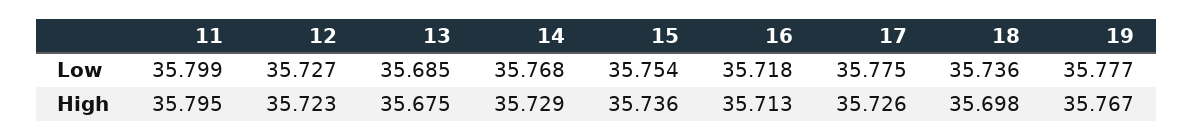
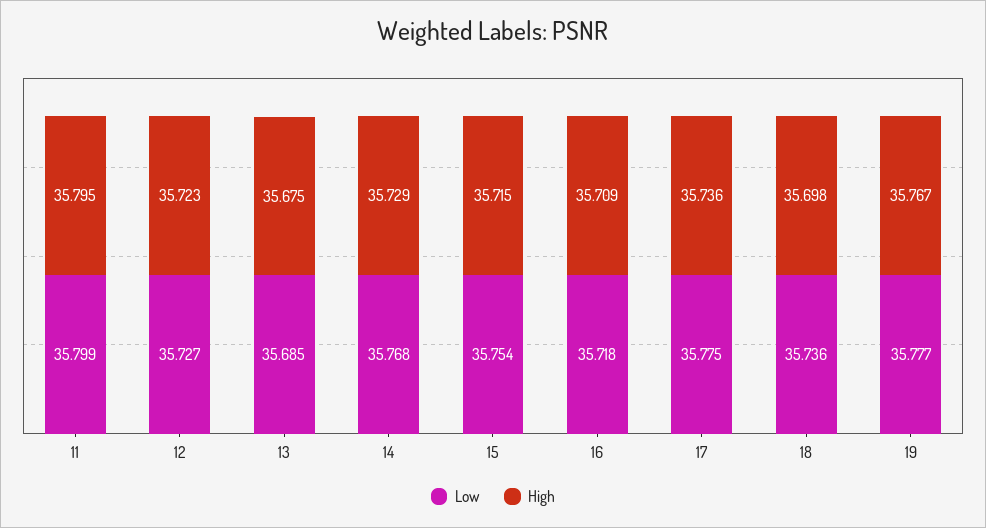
High, 15: 35.736 -> 35.715
High, 16: 35.713 -> 35.709
High, 17: 35.726 -> 35.736

